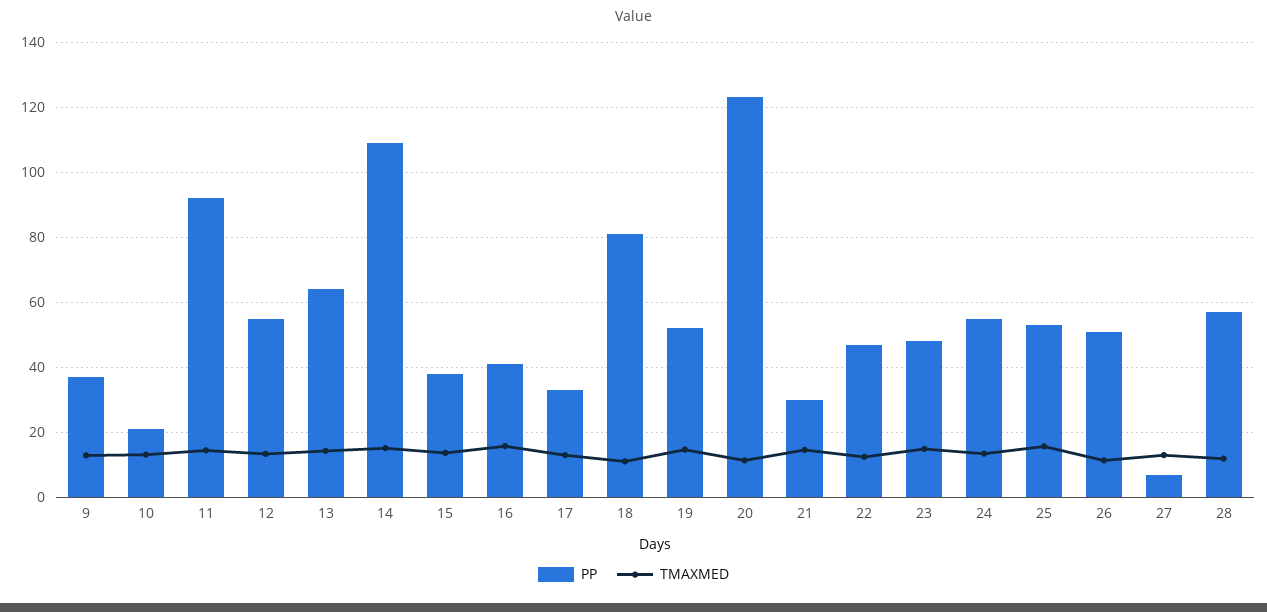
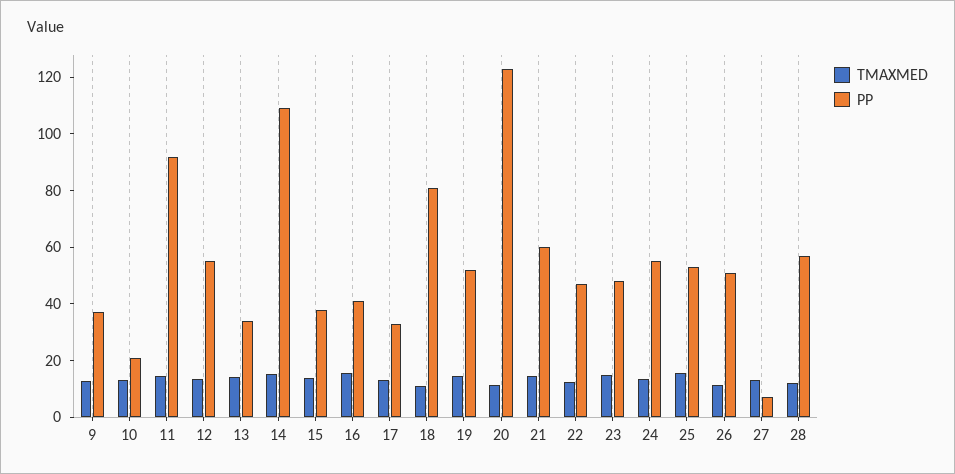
PP, 13: 64 -> 35
PP, 21: 30 -> 60

